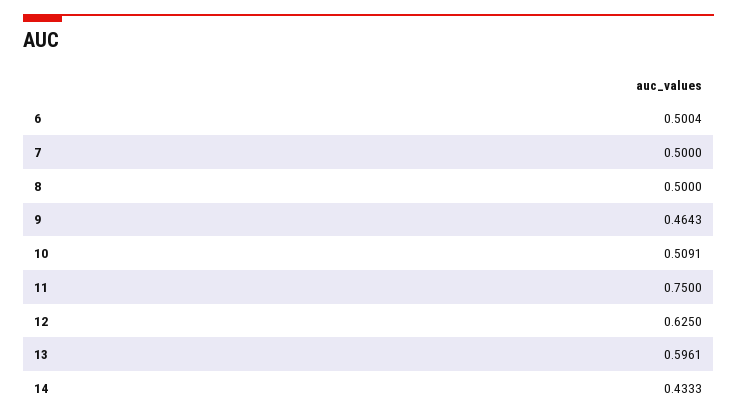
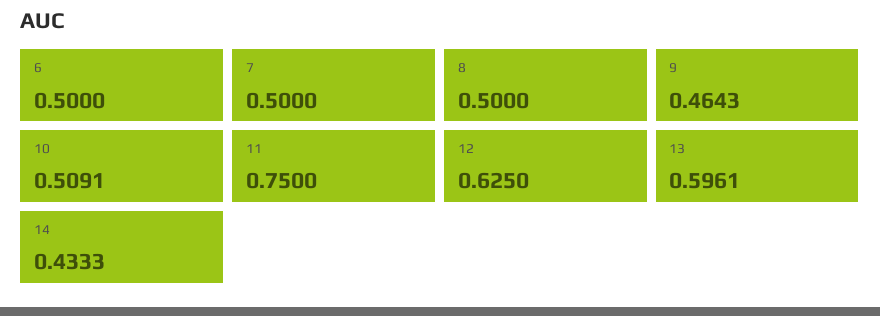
6: 0.5004 -> 0.5

